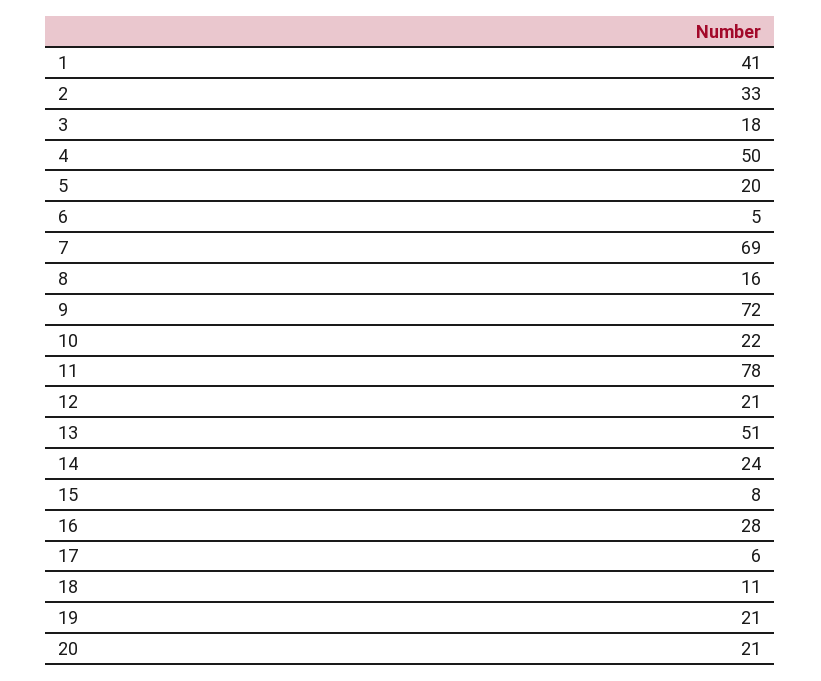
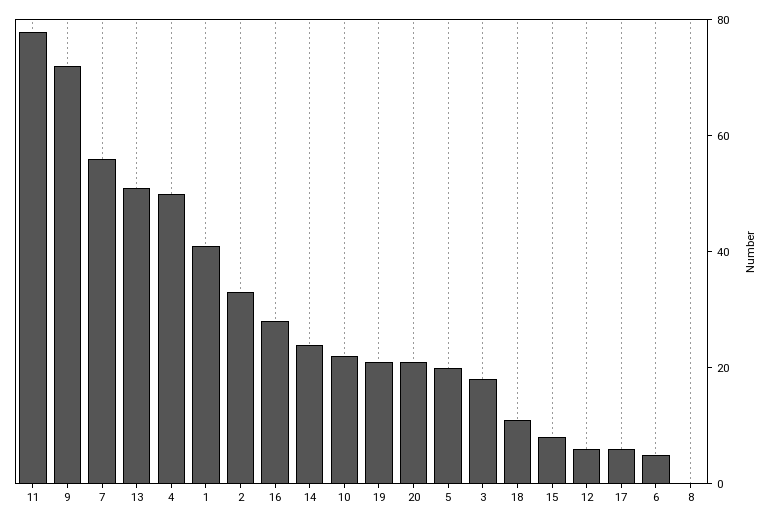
7: 69 -> 55
8: 16 -> 0
12: 21 -> 5

